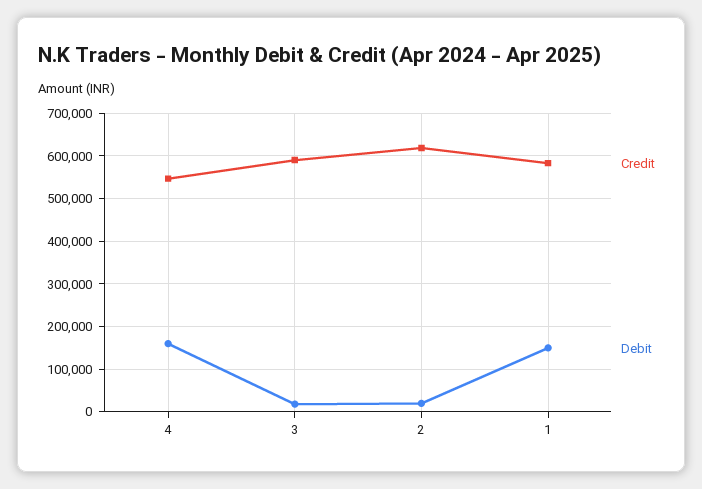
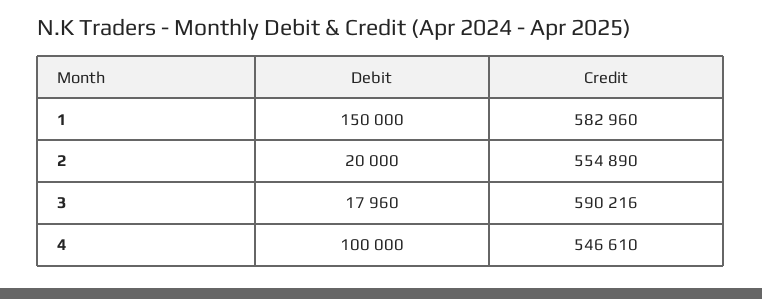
Debit, 4: 160000 -> 100000
Credit, 2: 620000 -> 554890

